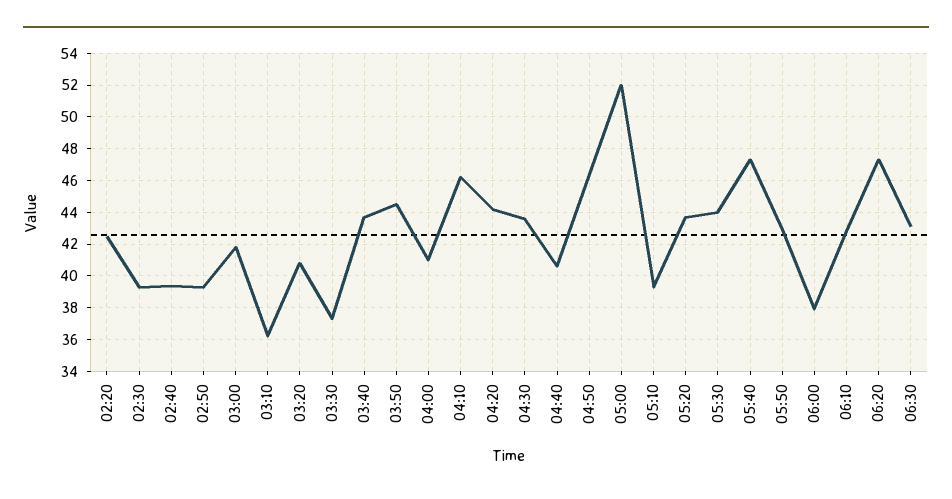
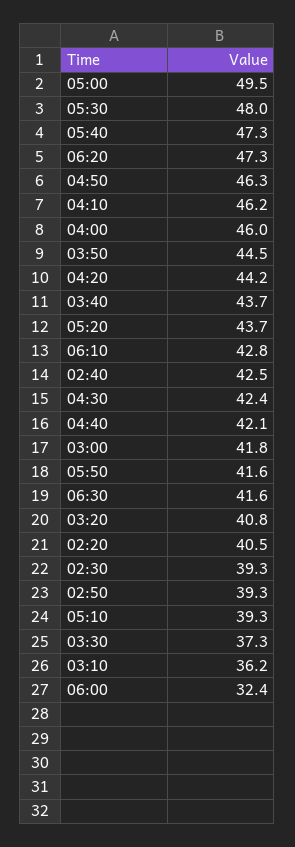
02:20: 42.5 -> 40.5
02:40: 39.5 -> 42.5
04:00: 41 -> 46
04:30: 43.5 -> 42.4
04:40: 40.5 -> 42.1
05:00: 52 -> 49.5
05:30: 44 -> 48
05:50: 43 -> 41.6
06:00: 38 -> 32.4
06:30: 43 -> 41.6

